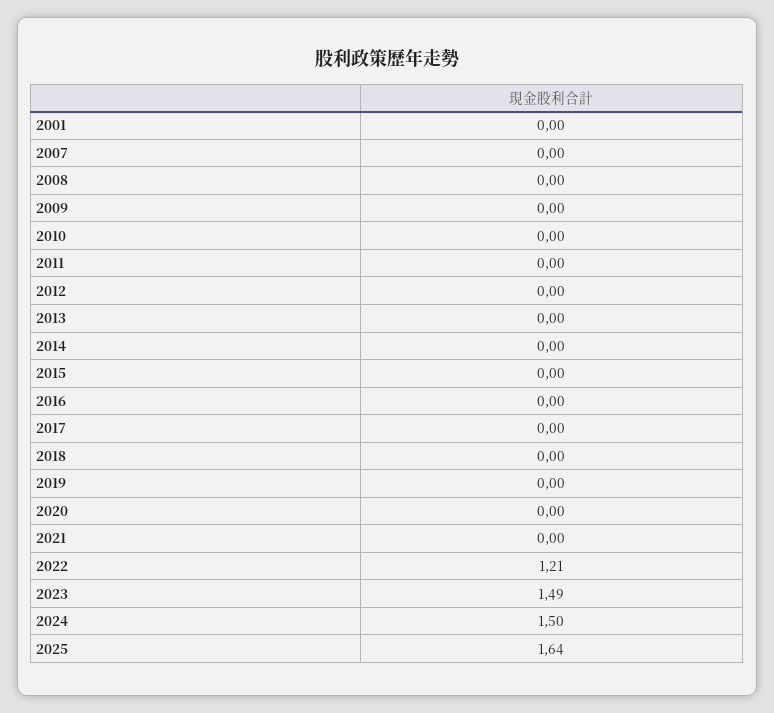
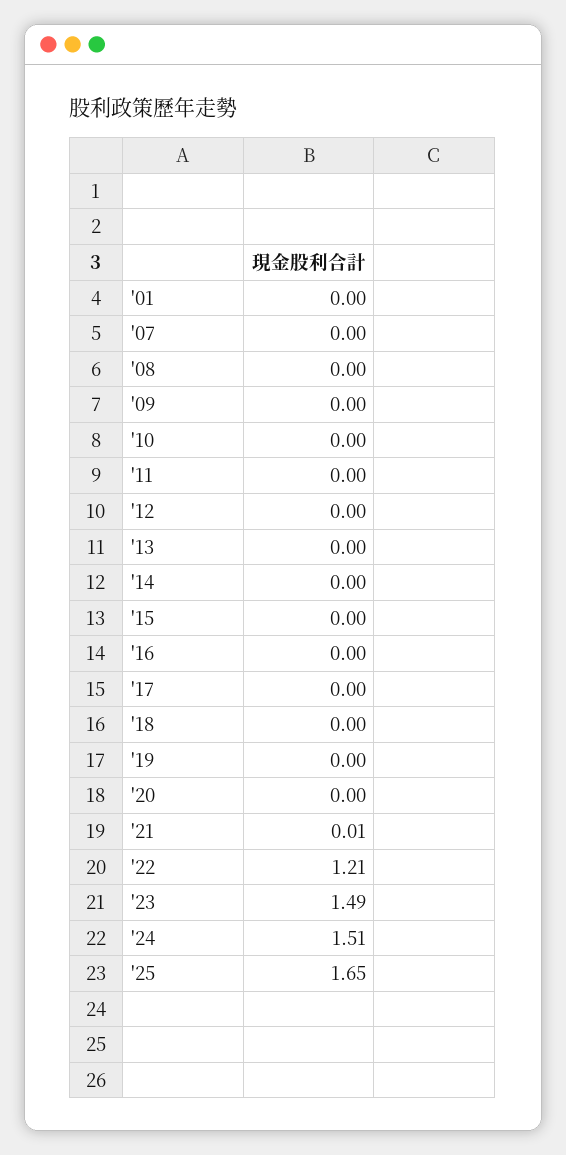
2021: 0 -> 0.01
2024: 1.5 -> 1.51
2025: 1.64 -> 1.65

